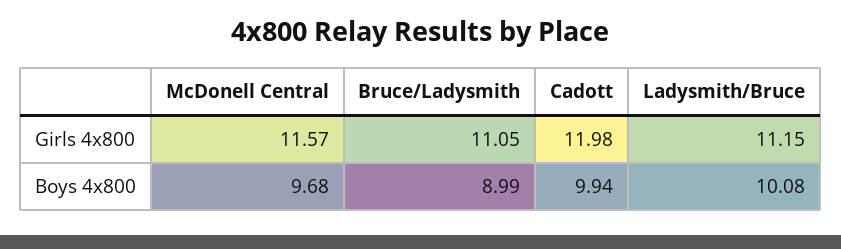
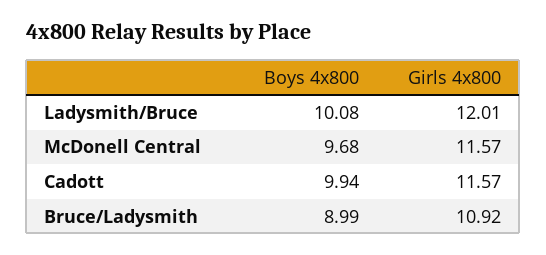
Bruce/Ladysmith, Girls 4x800: 11.05 -> 10.92
Cadott, Girls 4x800: 11.98 -> 11.57
Ladysmith/Bruce, Girls 4x800: 11.15 -> 12.01

